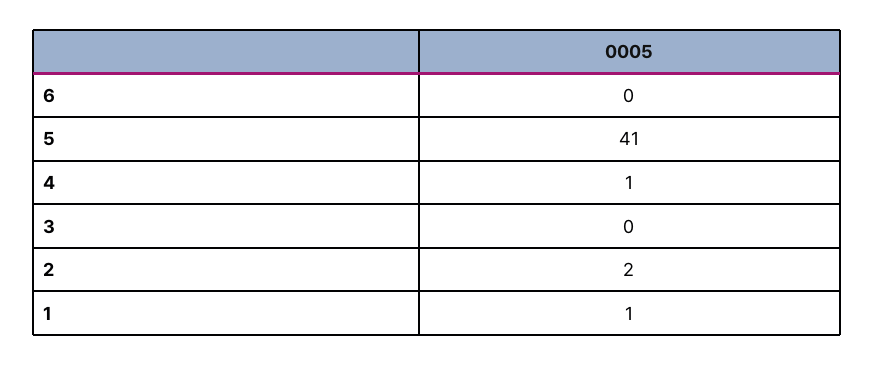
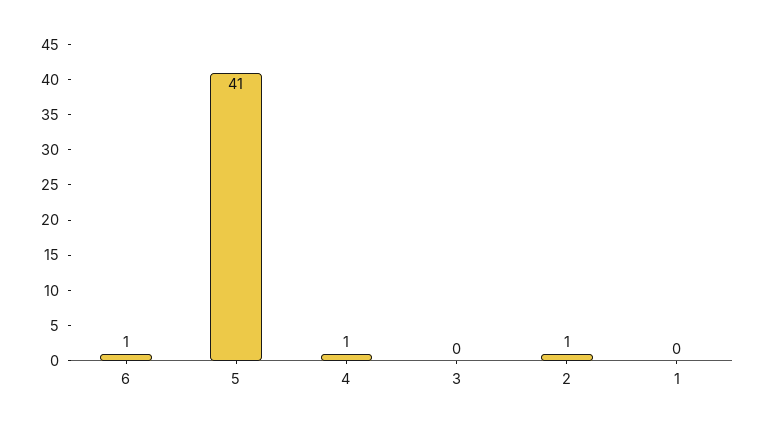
6: 0 -> 1
2: 2 -> 1
1: 1 -> 0

